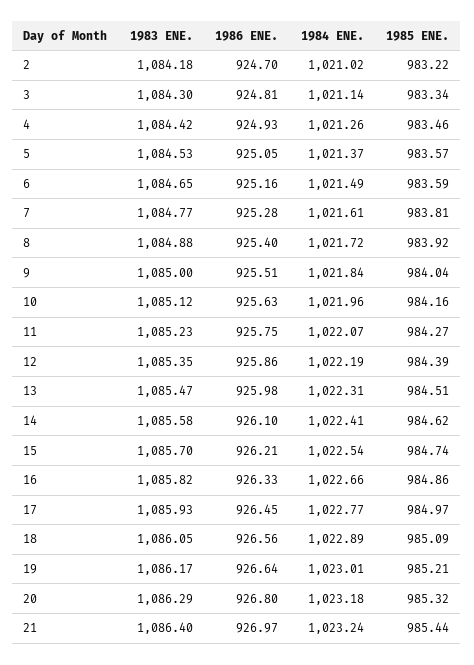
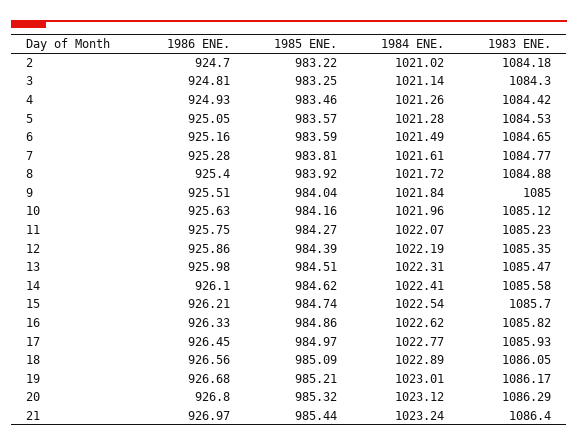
1985 ENE., 3: 983.34 -> 983.25
1984 ENE., 5: 1021.37 -> 1021.28
1984 ENE., 16: 1022.66 -> 1022.62
1986 ENE., 19: 926.64 -> 926.68
1984 ENE., 20: 1023.18 -> 1023.12

